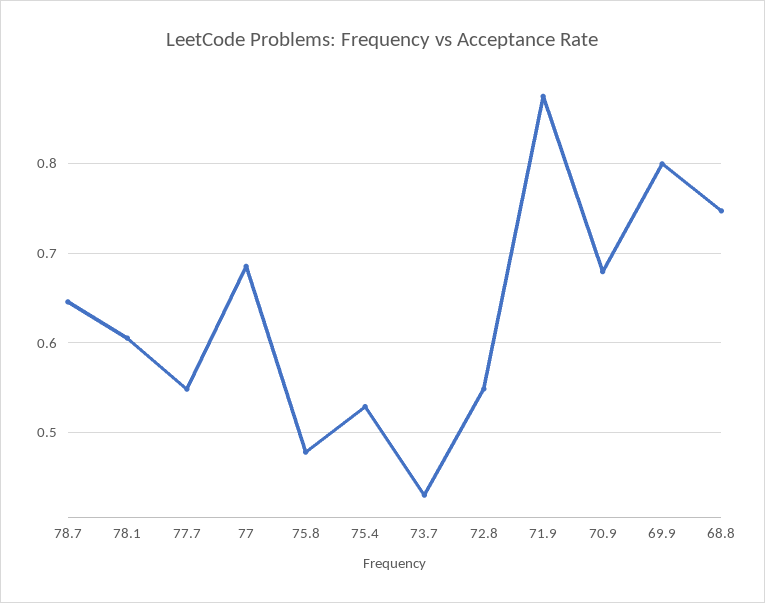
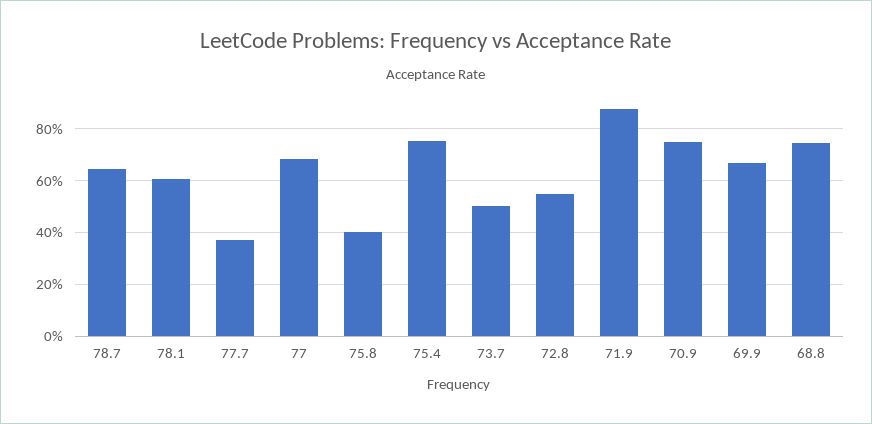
77.7: 0.55 -> 0.375
75.8: 0.48 -> 0.4
75.4: 0.53 -> 0.75
73.7: 0.43 -> 0.5
70.9: 0.68 -> 0.75
69.9: 0.8 -> 0.675

